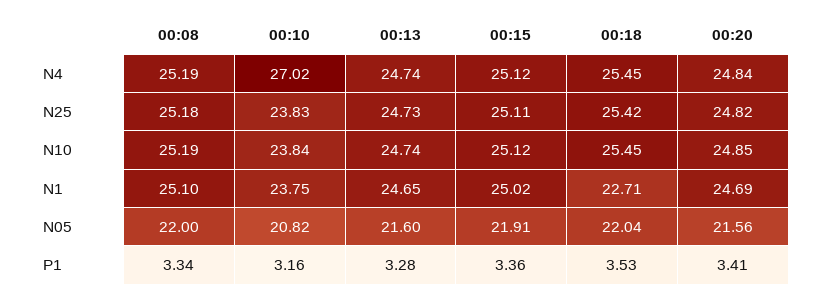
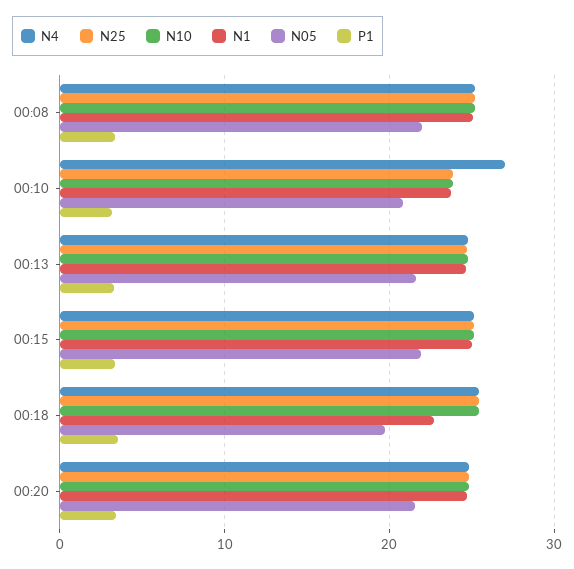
N05, 00:18: 22.04 -> 20

